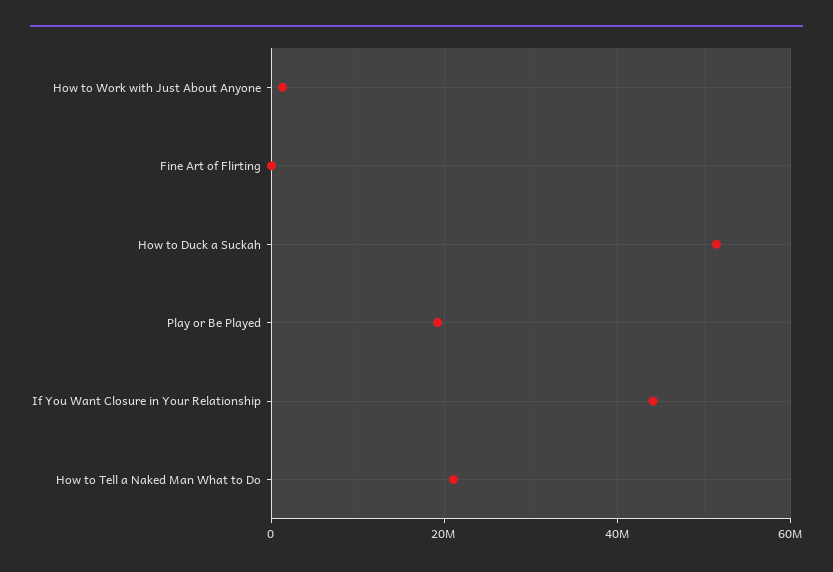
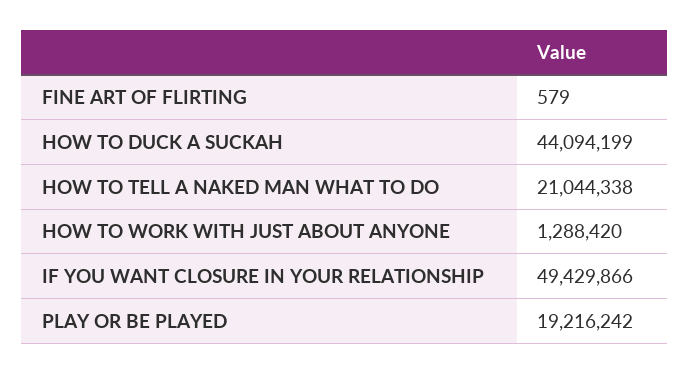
How to Duck a Suckah: 52000000 -> 44094199
If You Want Closure in Your Relationship: 44000000 -> 49429866

